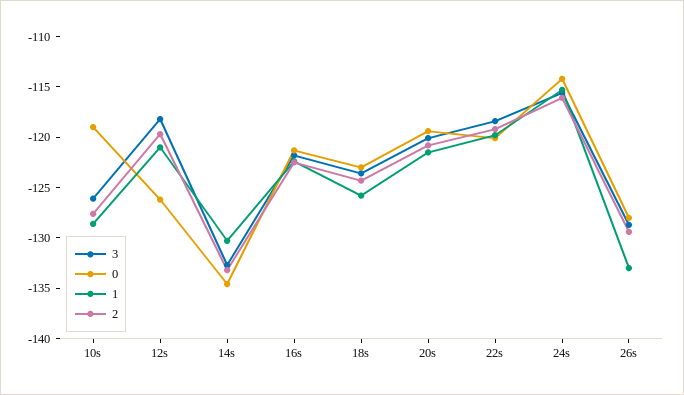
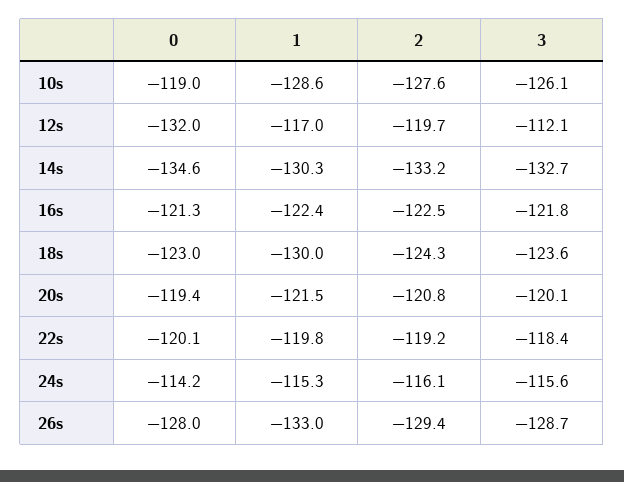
3, 12s: -118 -> -112.1
0, 12s: -126 -> -132
1, 12s: -121 -> -117
1, 18s: -126 -> -130

